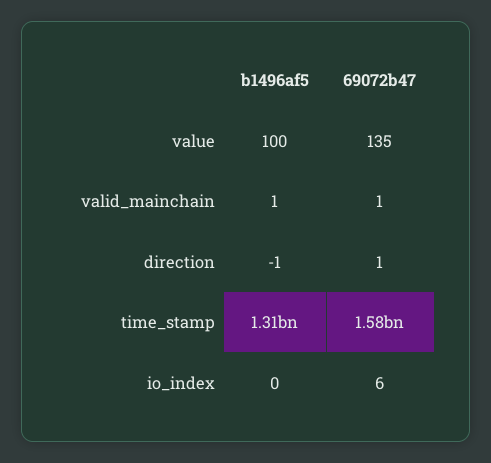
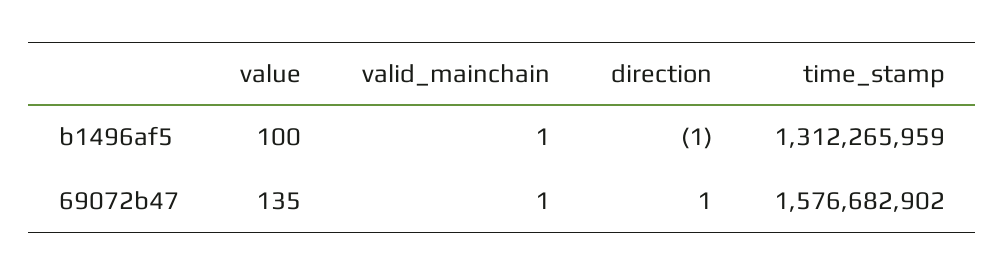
b1496af5, io_index: 0 -> none
69072b47, io_index: 6 -> none

